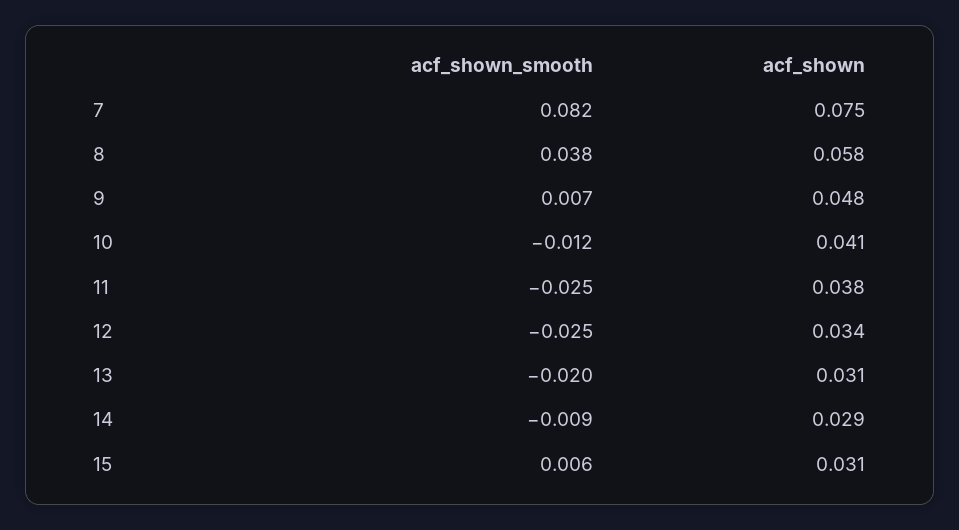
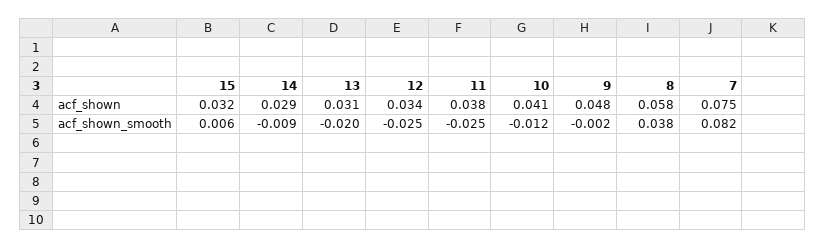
acf_shown_smooth, 9: 0.007 -> -0.002
acf_shown, 15: 0.031 -> 0.032

